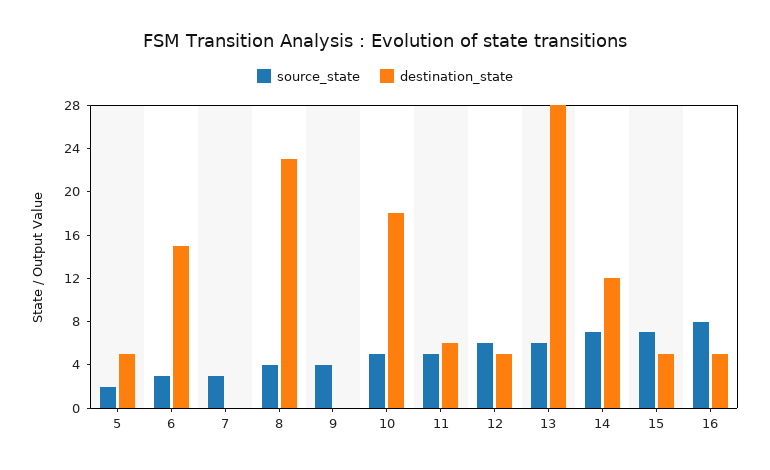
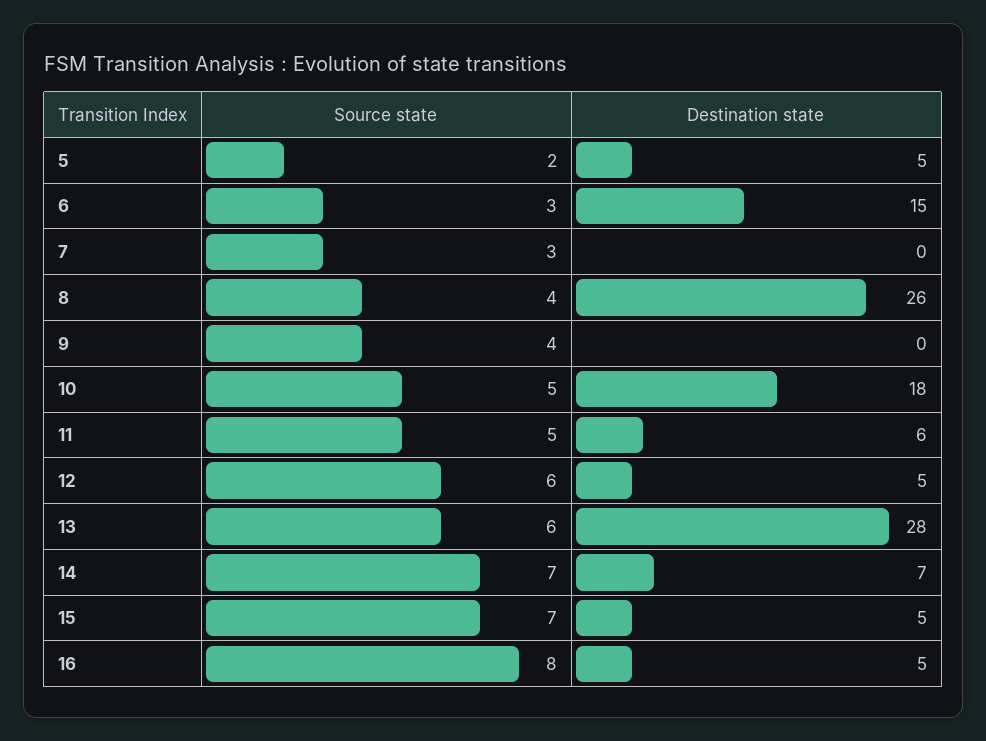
destination_state, 8: 23 -> 26
destination_state, 14: 12 -> 7

